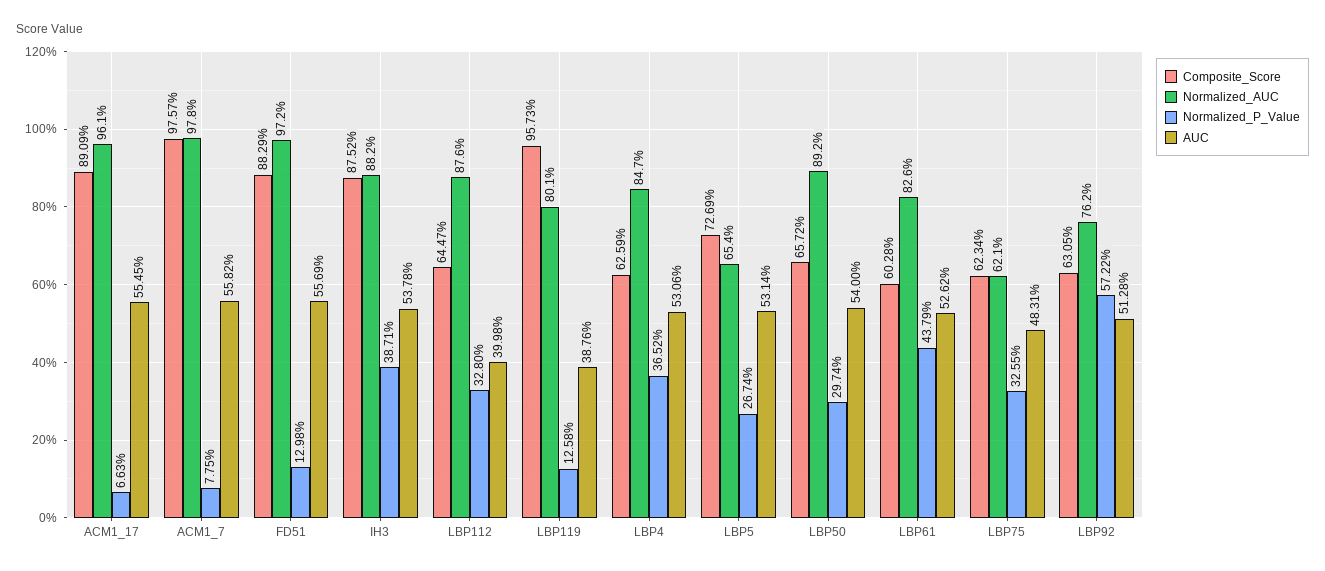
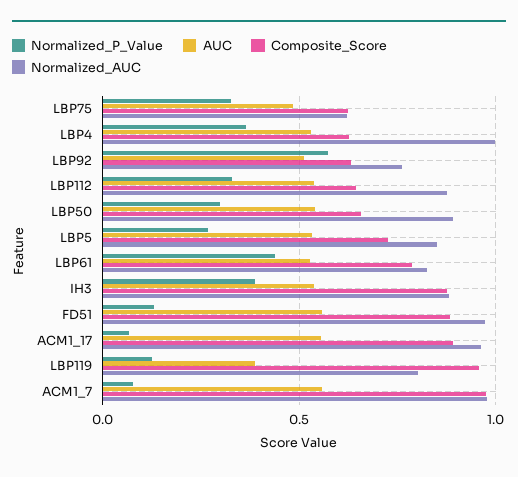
AUC, LBP112: 0.3998 -> 0.55
Normalized_AUC, LBP4: 0.847 -> 1
Normalized_AUC, LBP5: 0.654 -> 0.85
Composite_Score, LBP61: 0.6028 -> 0.8

